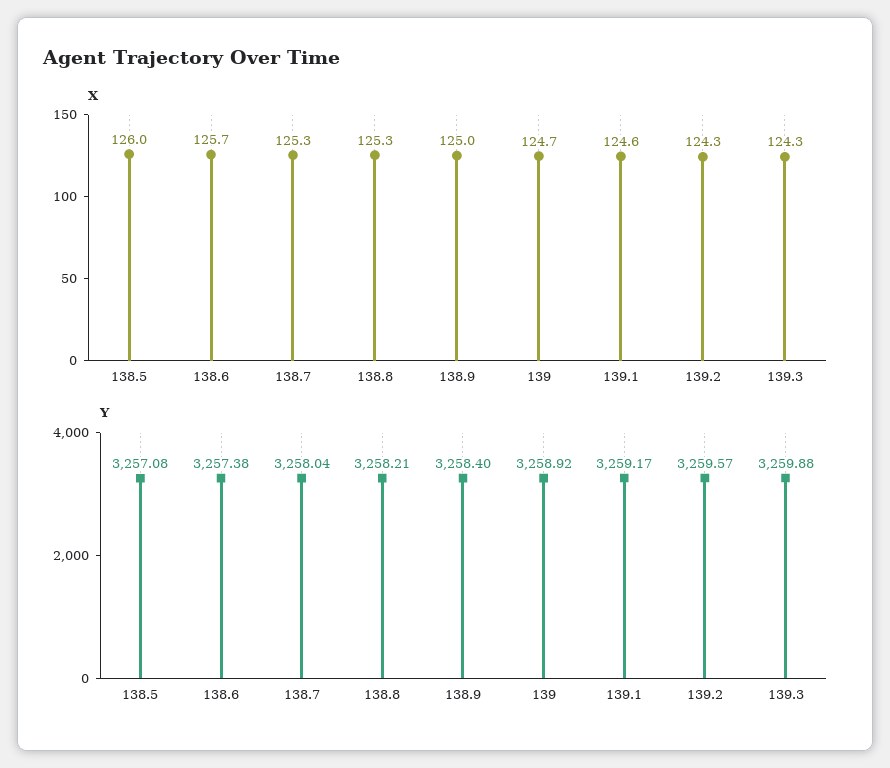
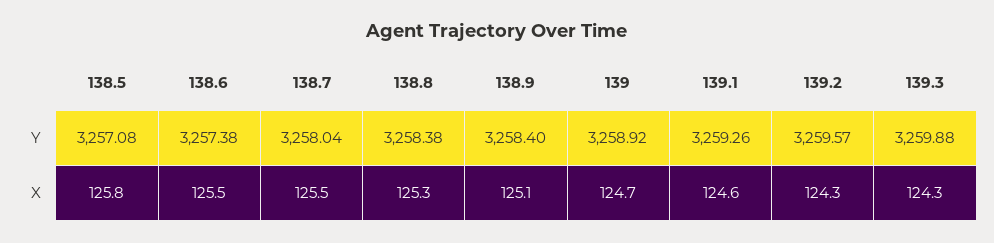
X, 138.5: 126 -> 125.8
X, 138.6: 125.7 -> 125.5
X, 138.7: 125.3 -> 125.5
X, 138.9: 125 -> 125.1
Y, 138.8: 3258.21 -> 3258.38
Y, 139.1: 3259.17 -> 3259.26

